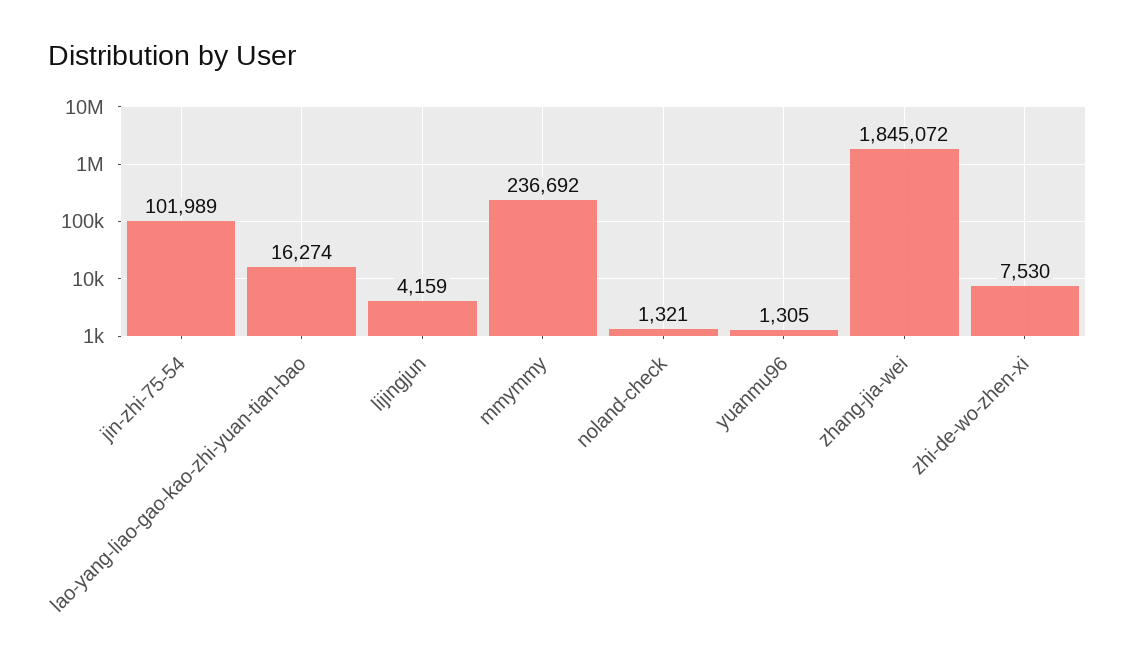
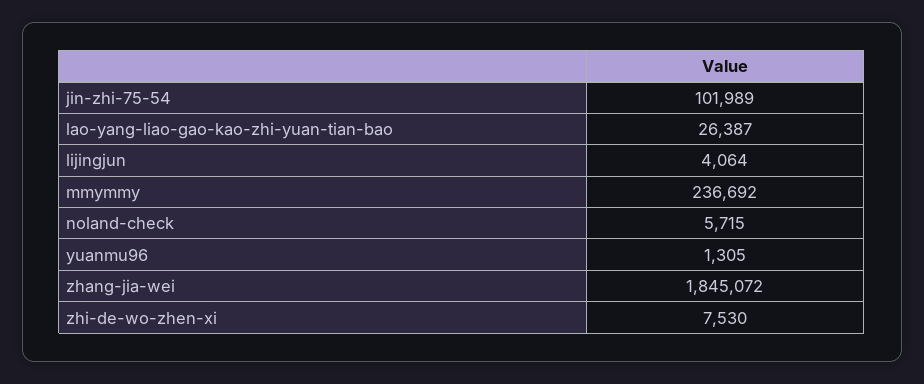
lao-yang-liao-gao-kao-zhi-yuan-tian-bao: 16274 -> 26387
lijingjun: 4159 -> 4064
noland-check: 1321 -> 5715

